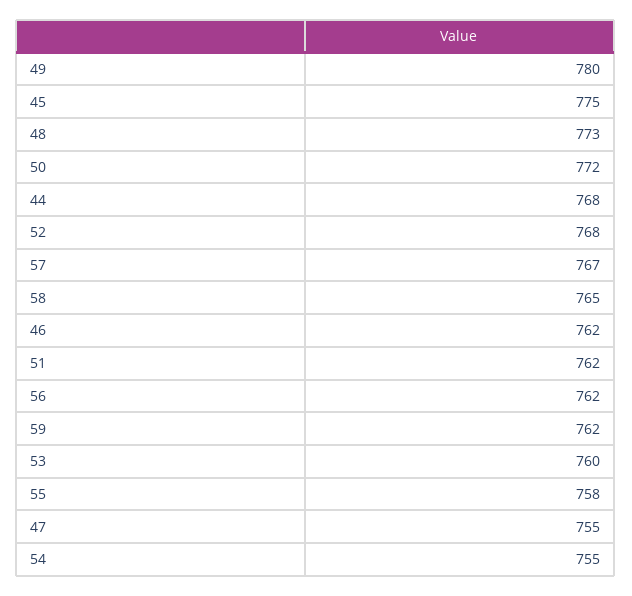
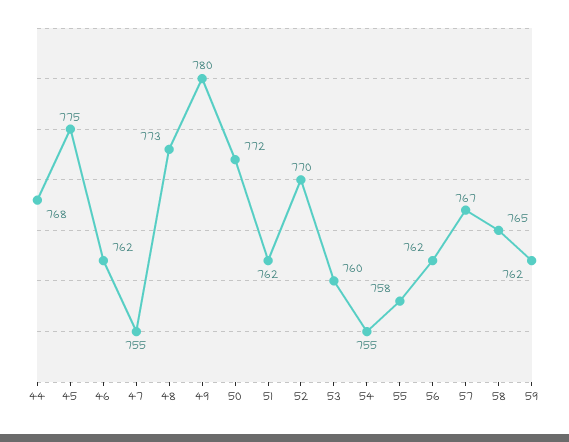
52: 768 -> 770

